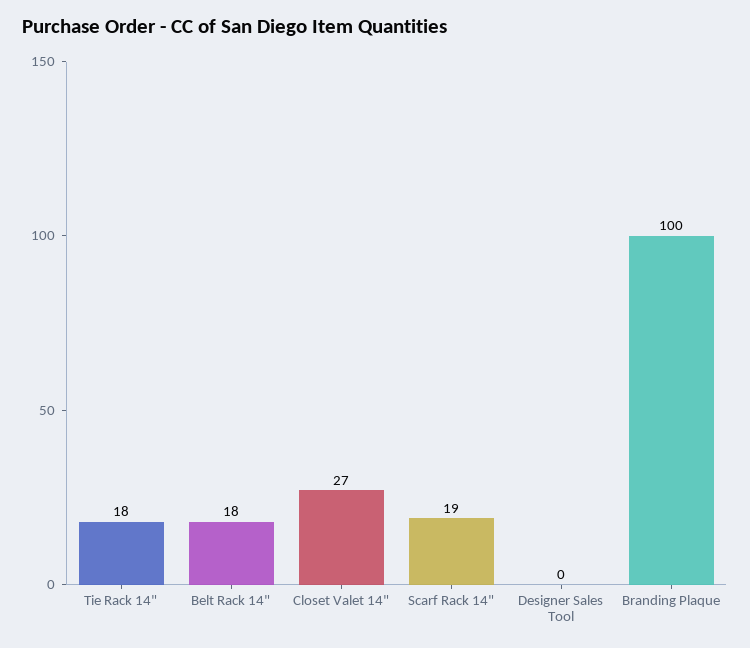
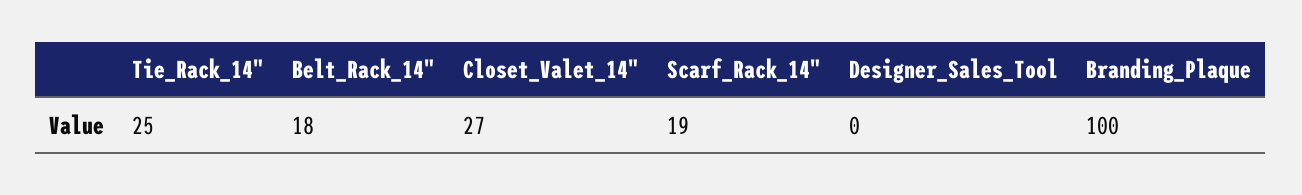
Tie Rack 14": 18 -> 25

